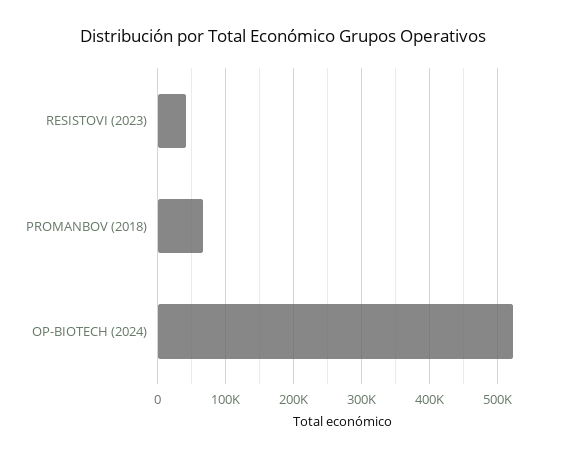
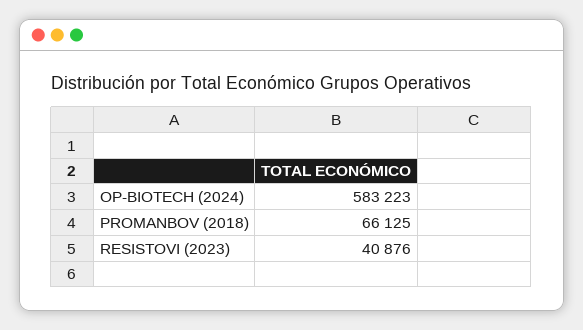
OP-BIOTECH (2024): 520000 -> 583223

